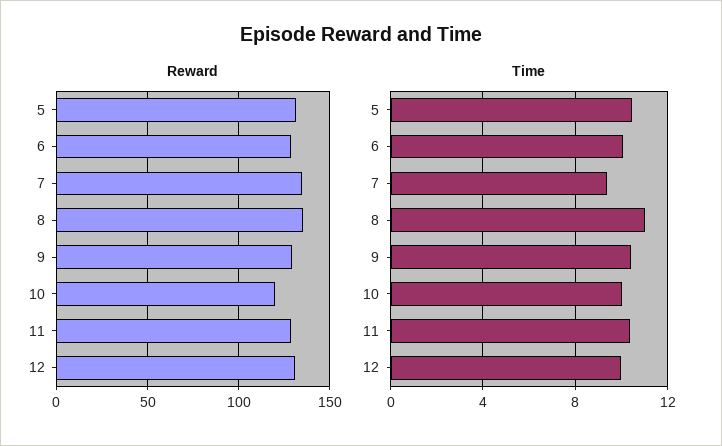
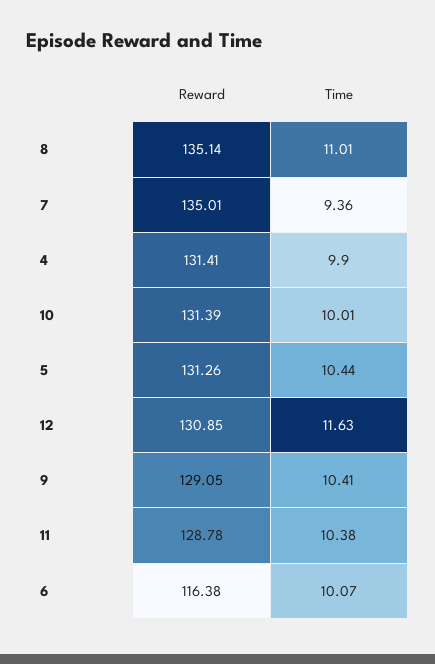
Reward, 6: 130 -> 116.38
Reward, 10: 120 -> 131.39
Time, 12: 10 -> 11.63
Reward, 4: none -> 131.41
Time, 4: none -> 9.9

